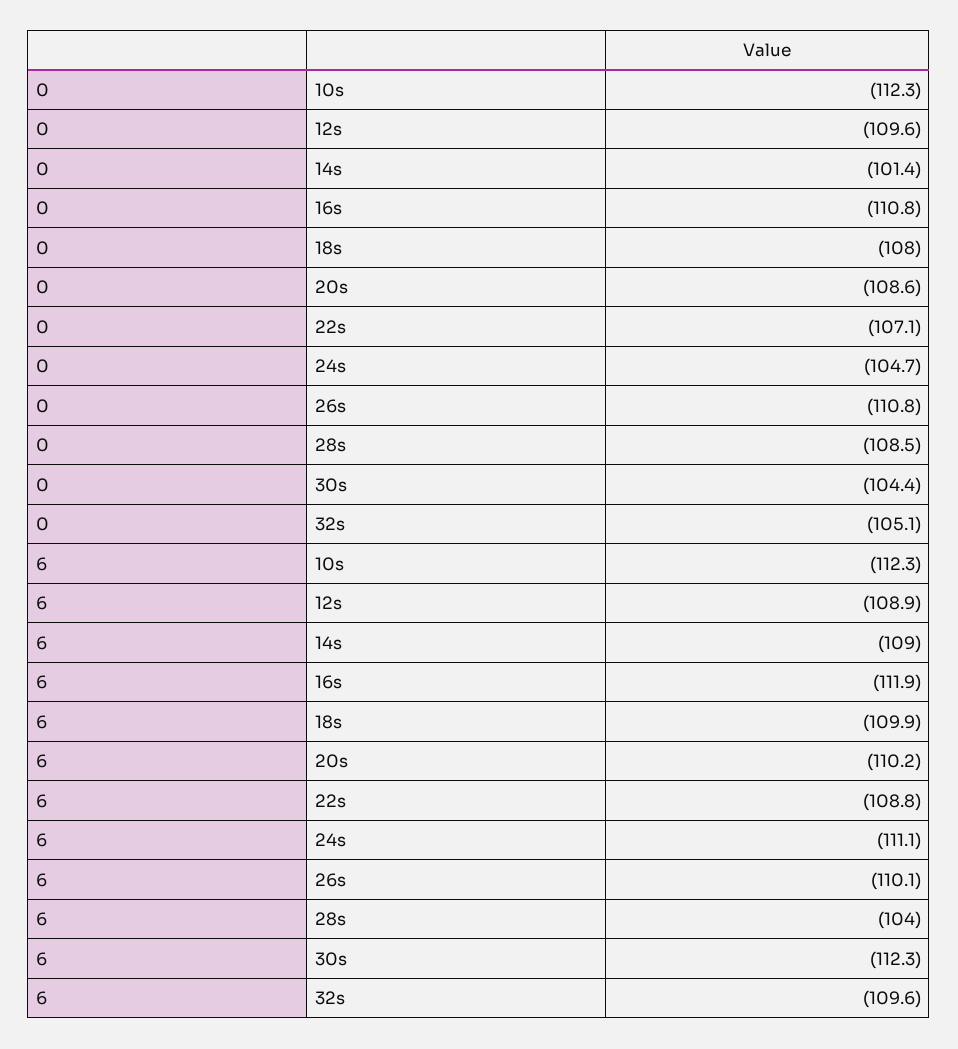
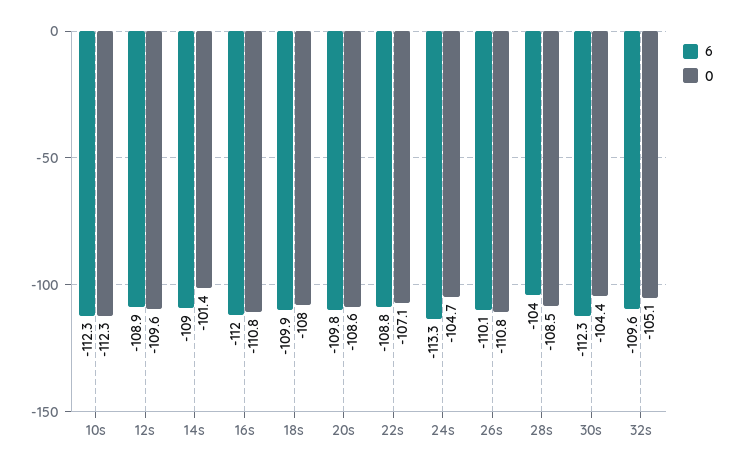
6, 16s: -111.9 -> -112
6, 20s: -110.2 -> -109.8
6, 24s: -111.1 -> -113.3

